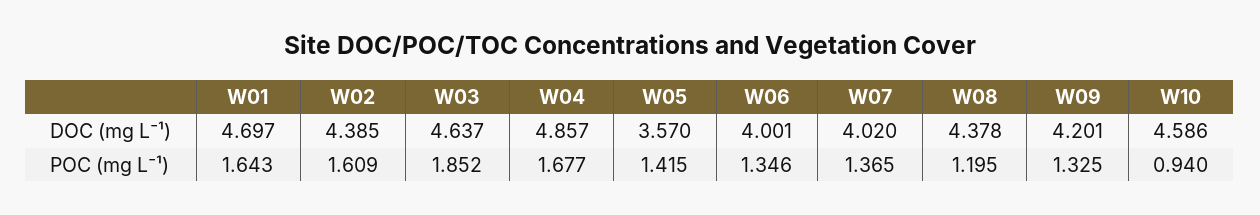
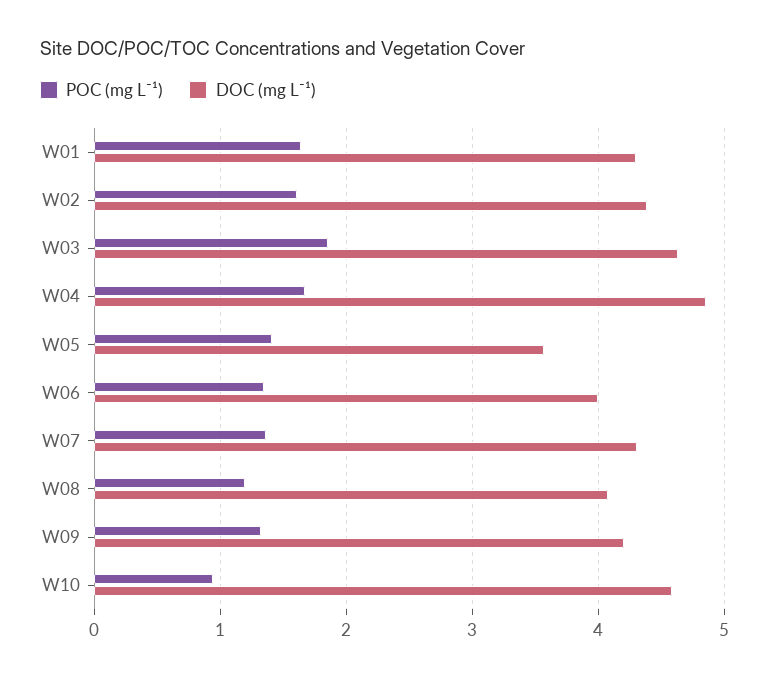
DOC (mg L⁻¹), W01: 4.697 -> 4.3
DOC (mg L⁻¹), W07: 4.02 -> 4.3
DOC (mg L⁻¹), W08: 4.378 -> 4.1

